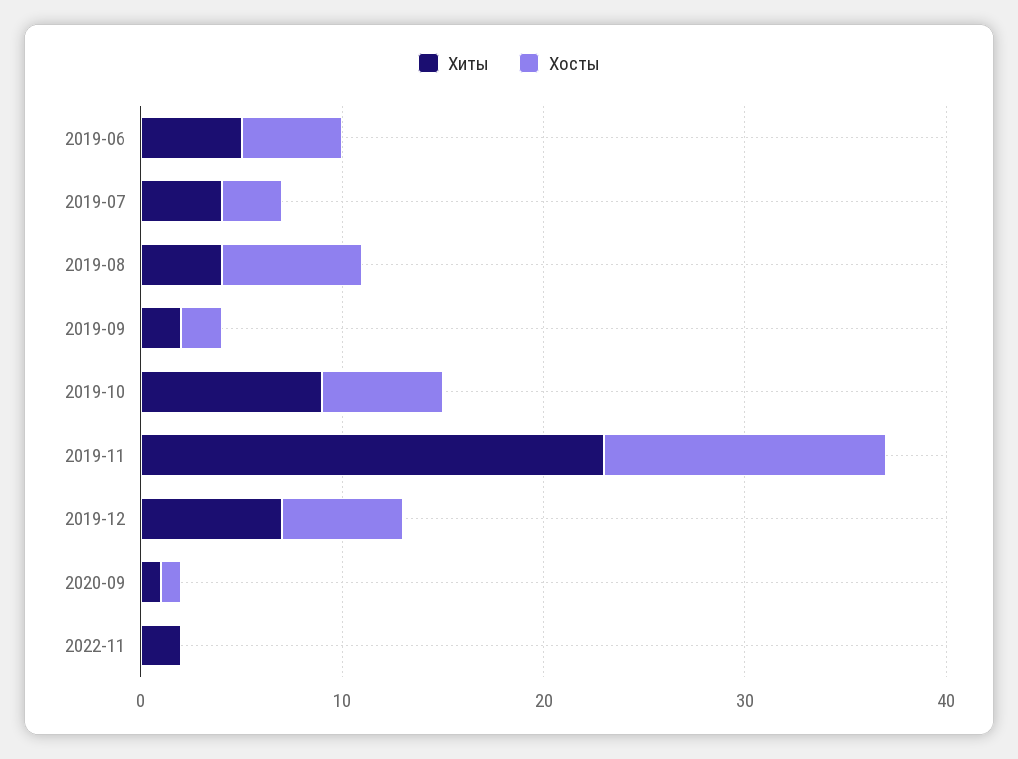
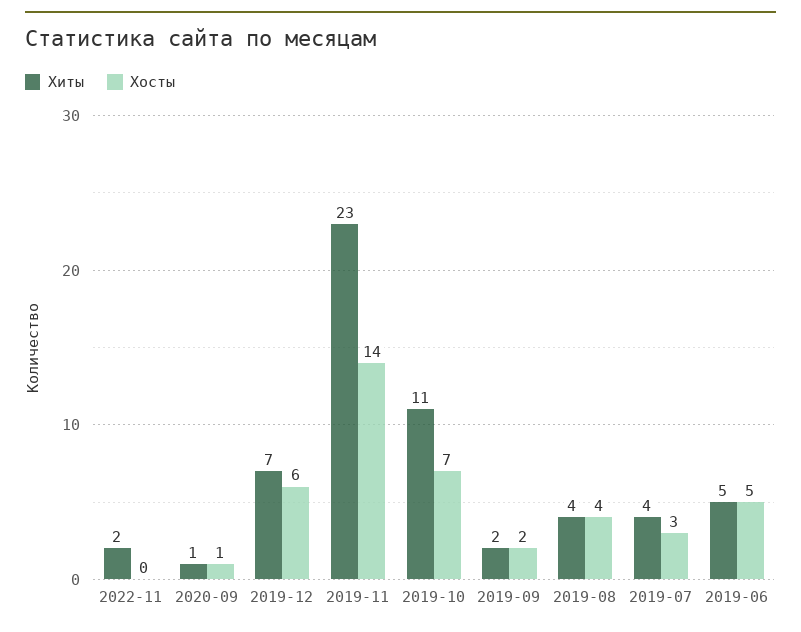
Хосты, 2019-08: 7 -> 4
Хиты, 2019-10: 9 -> 11
Хосты, 2019-10: 6 -> 7

